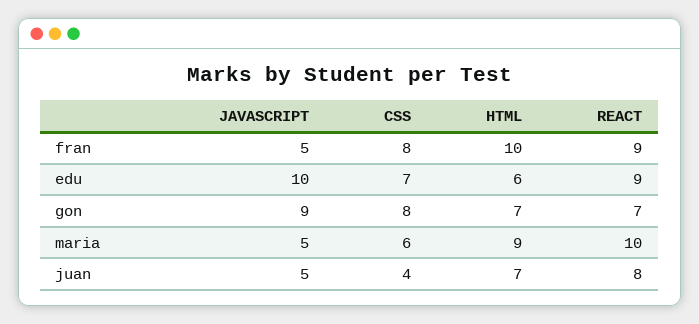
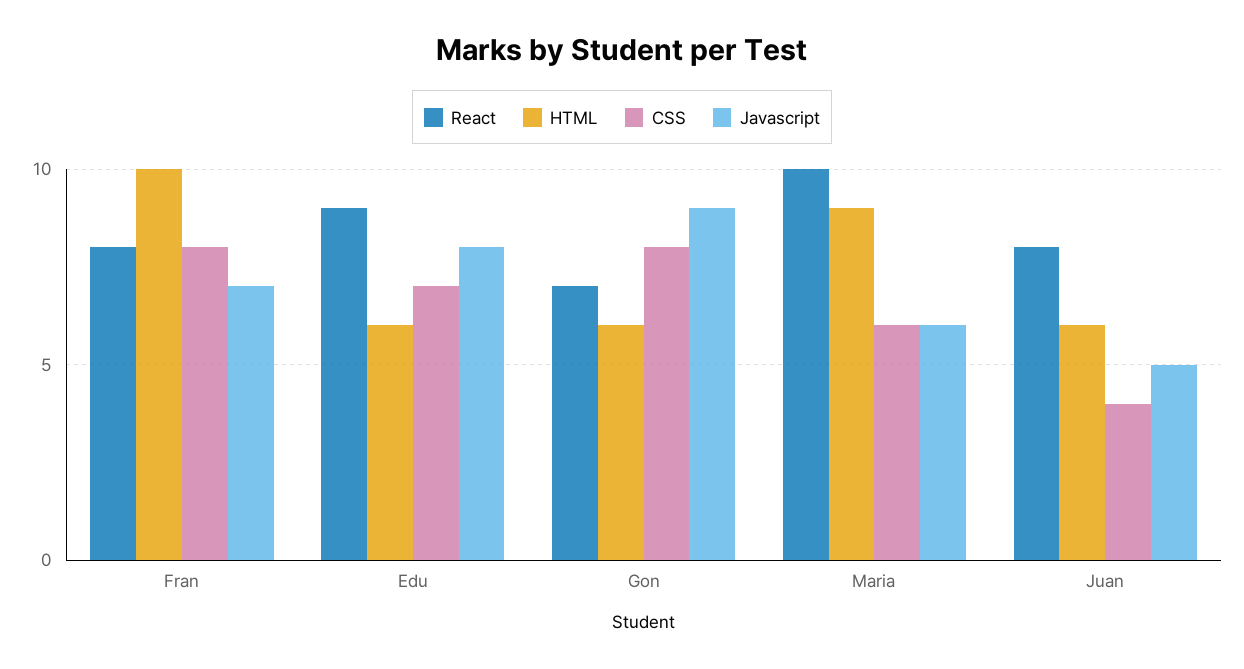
JAVASCRIPT, fran: 5 -> 7
REACT, fran: 9 -> 8
JAVASCRIPT, edu: 10 -> 8
HTML, gon: 7 -> 6
JAVASCRIPT, maria: 5 -> 6
HTML, juan: 7 -> 6

